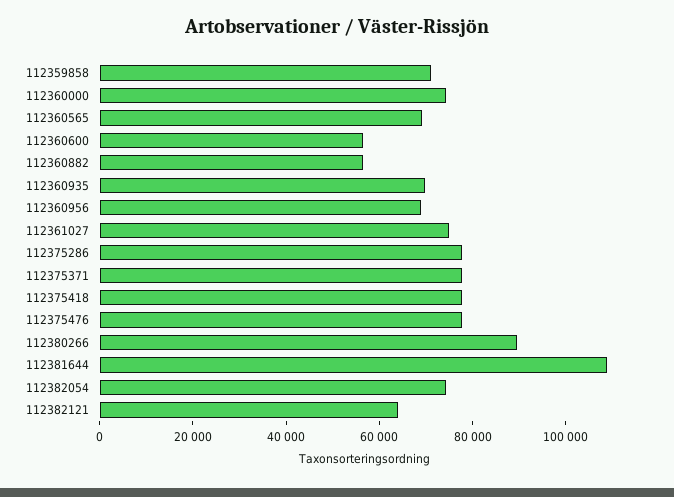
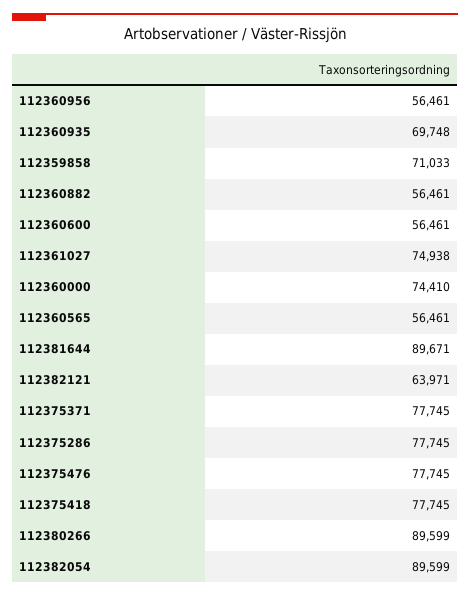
112360565: 70000 -> 56461
112360956: 70000 -> 56461
112381644: 110000 -> 89671
112382054: 75000 -> 89599

